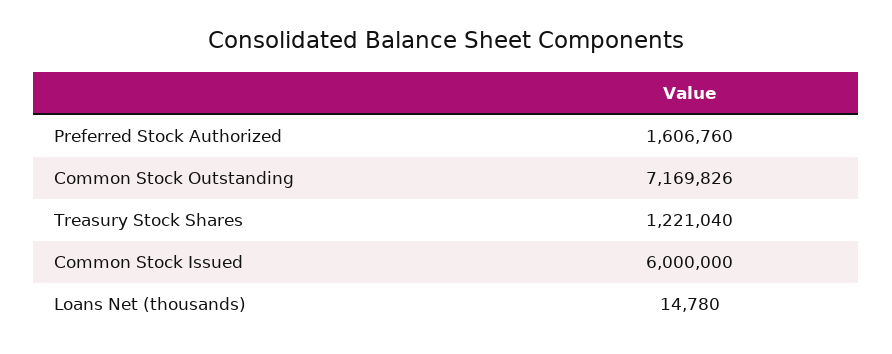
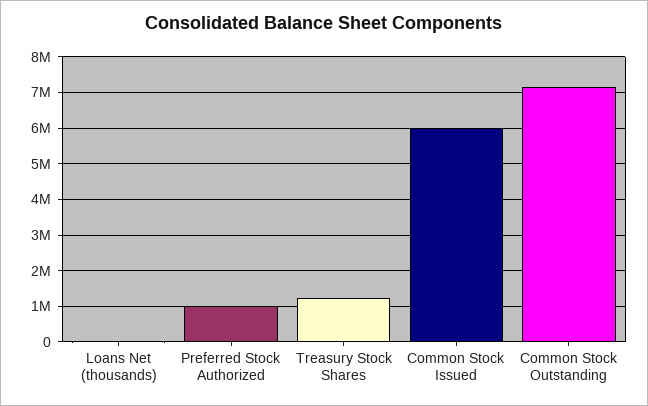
Preferred Stock Authorized: 1606760 -> 1000000

